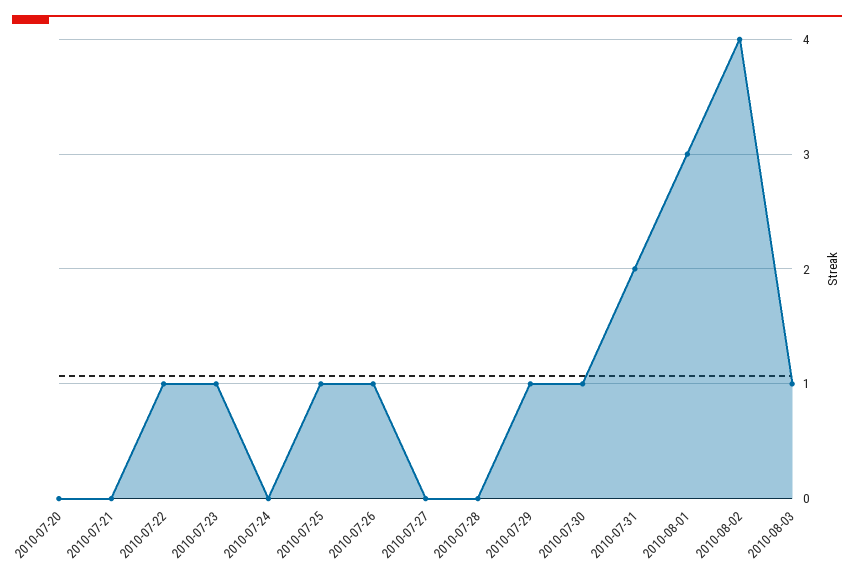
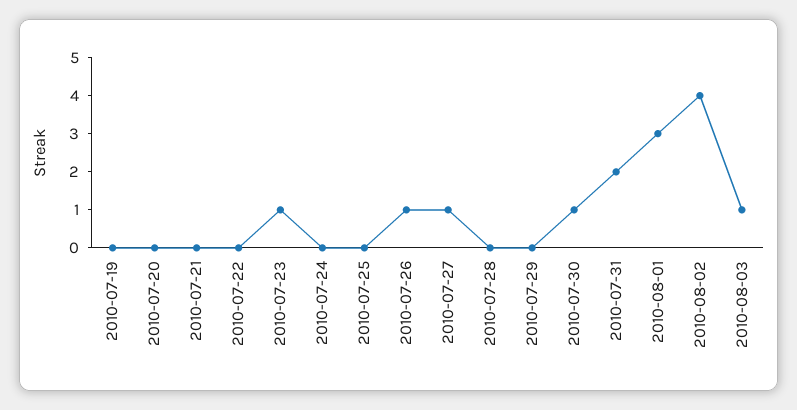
2010-07-22: 1 -> 0
2010-07-25: 1 -> 0
2010-07-27: 0 -> 1
2010-07-29: 1 -> 0
2010-07-19: none -> 0

